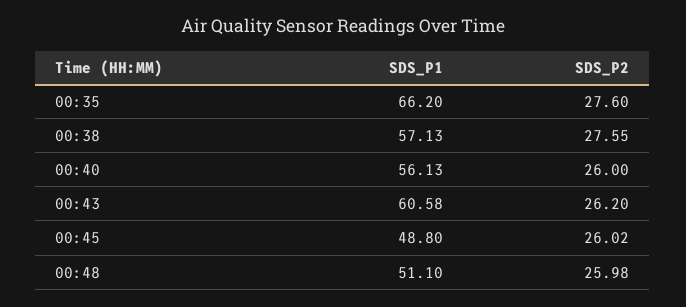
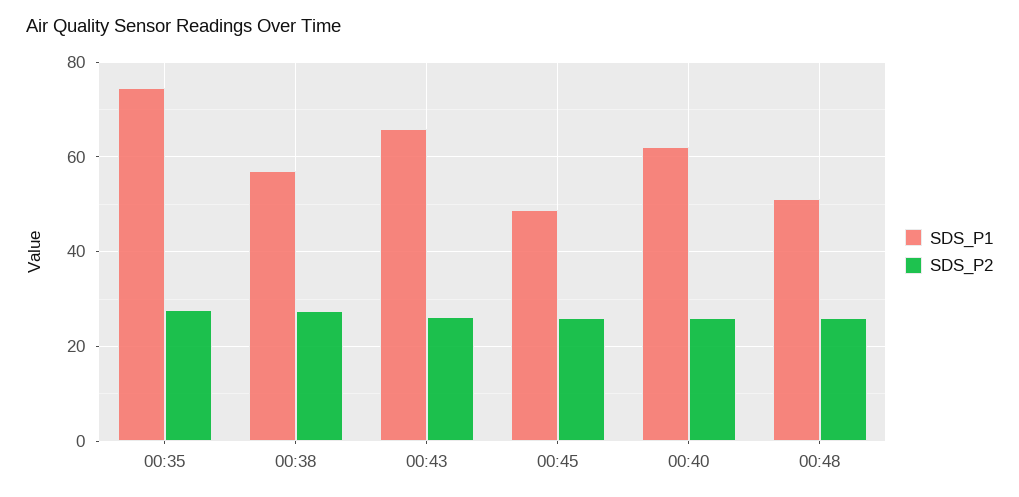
SDS_P1, 00:35: 66.2 -> 74
SDS_P1, 00:40: 56.13 -> 62
SDS_P1, 00:43: 60.58 -> 66

